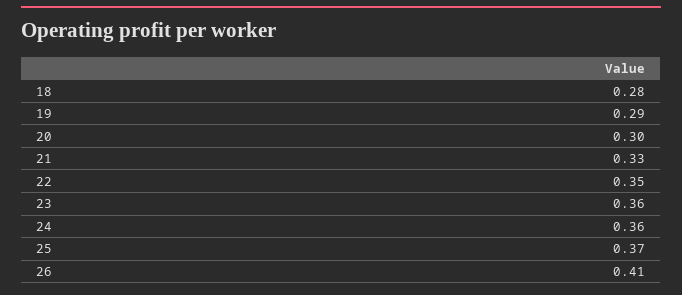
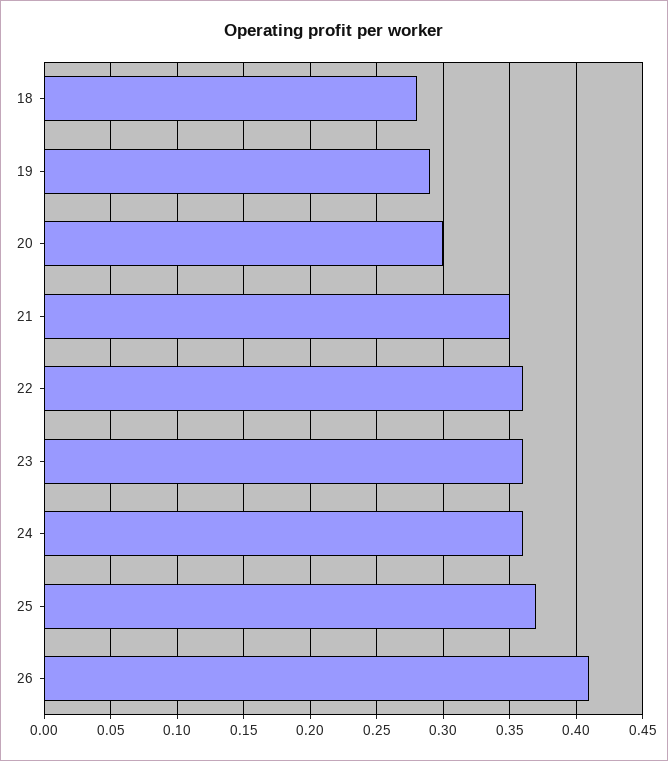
21: 0.33 -> 0.35
22: 0.35 -> 0.36

